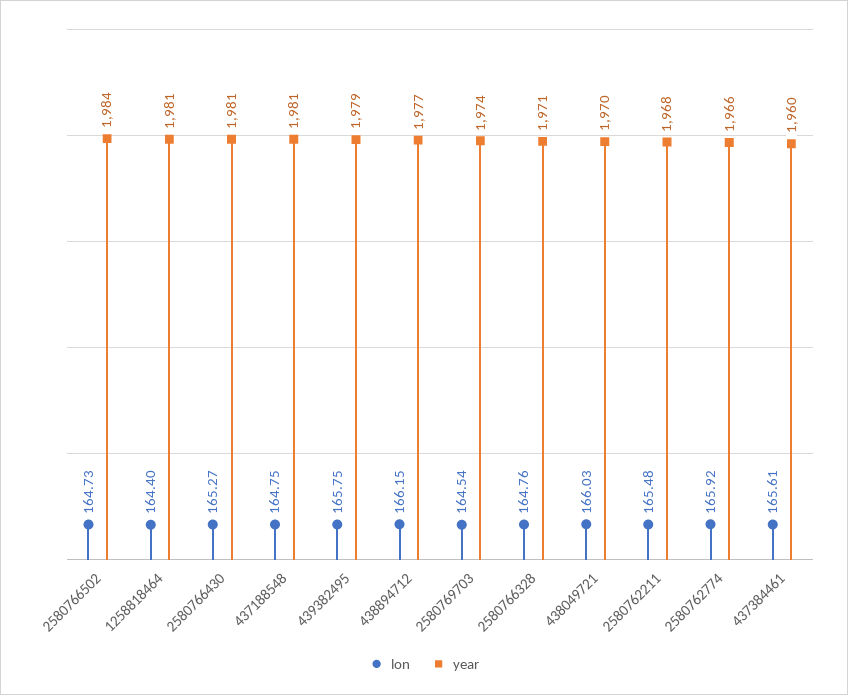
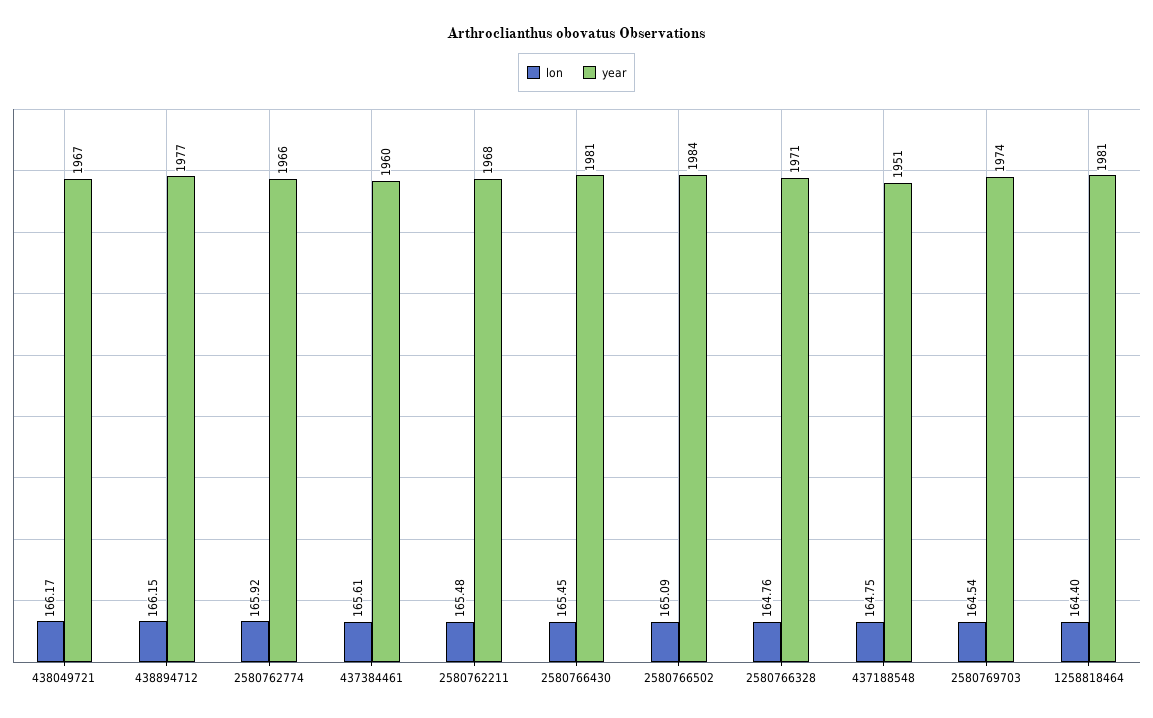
lon, 2580766502: 164.73 -> 165.09
lon, 2580766430: 165.27 -> 165.45
year, 437188548: 1981 -> 1951
lon, 439382495: 165.75 -> none
year, 439382495: 1979 -> none
lon, 438049721: 166.03 -> 166.17
year, 438049721: 1970 -> 1967

